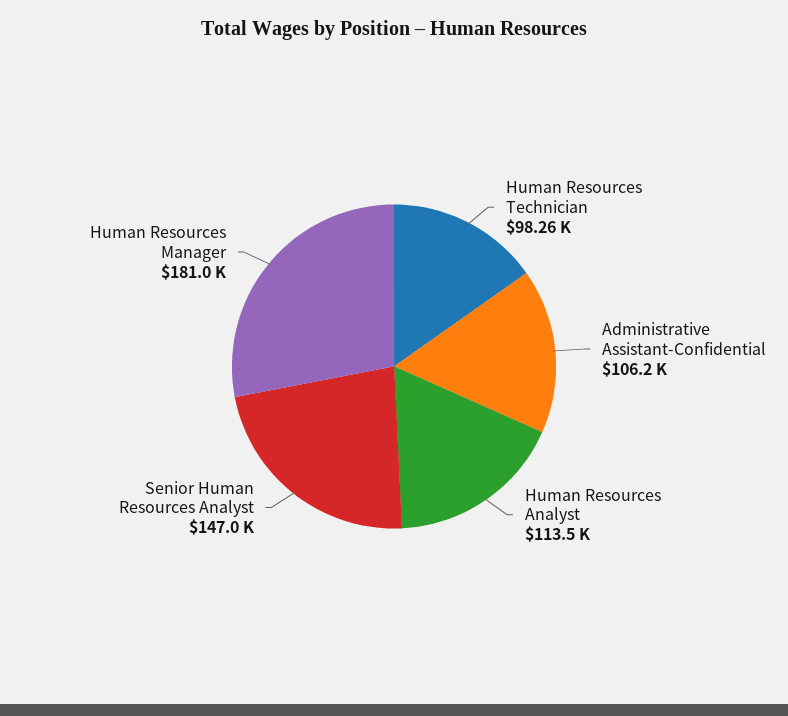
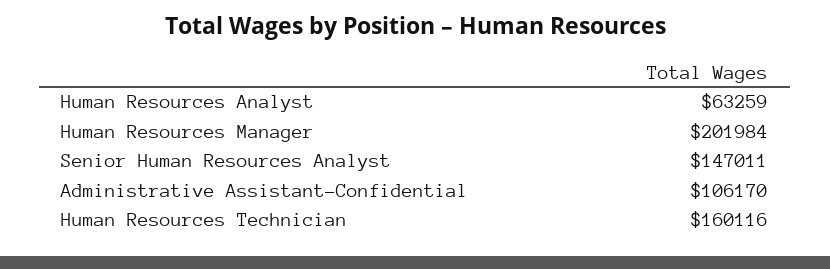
Human Resources Technician: 98260 -> 160116
Human Resources Analyst: 113500 -> 63259
Human Resources Manager: 181000 -> 201984

